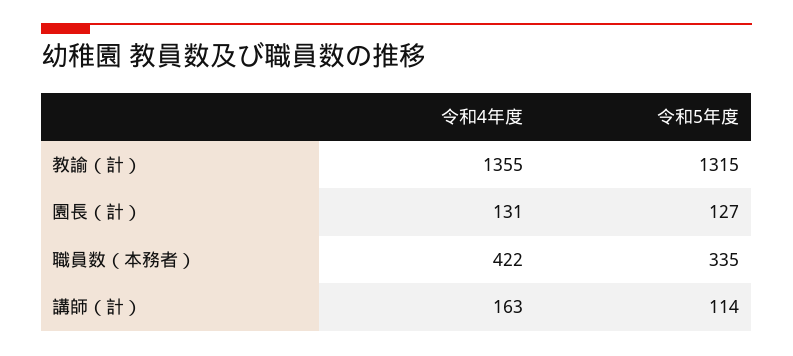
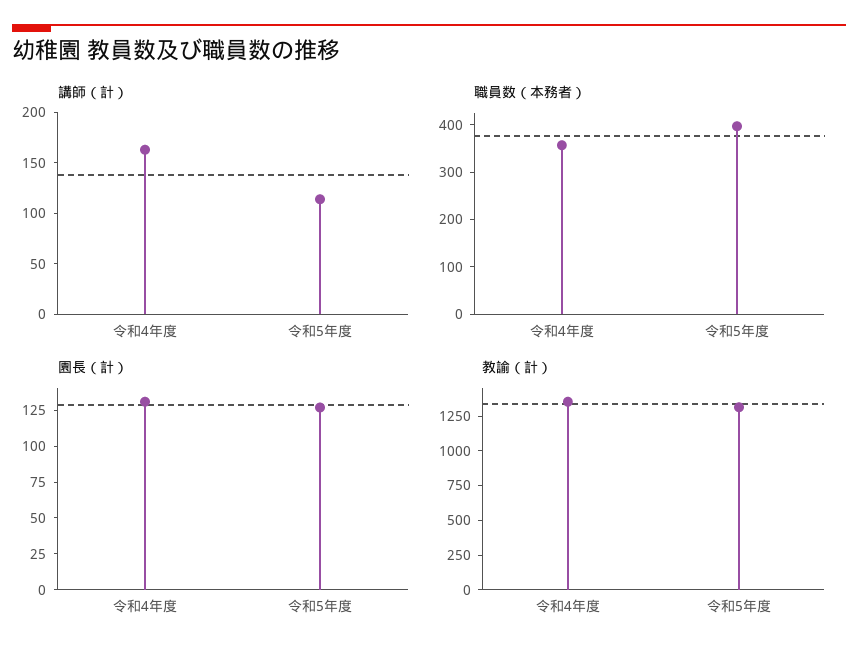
職員数（本務者）, 令和4年度: 422 -> 360
職員数（本務者）, 令和5年度: 335 -> 400

